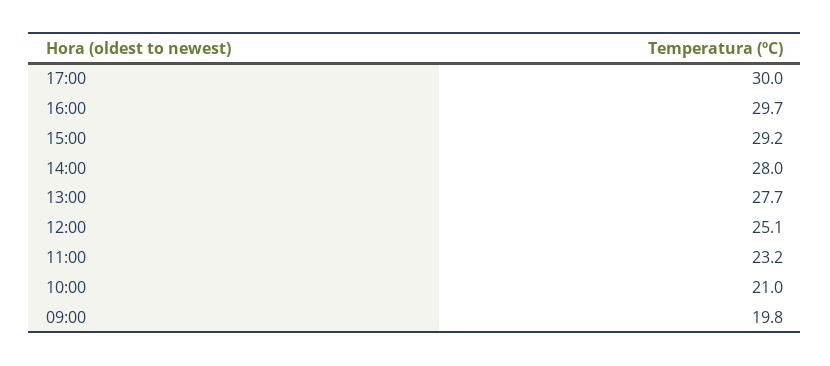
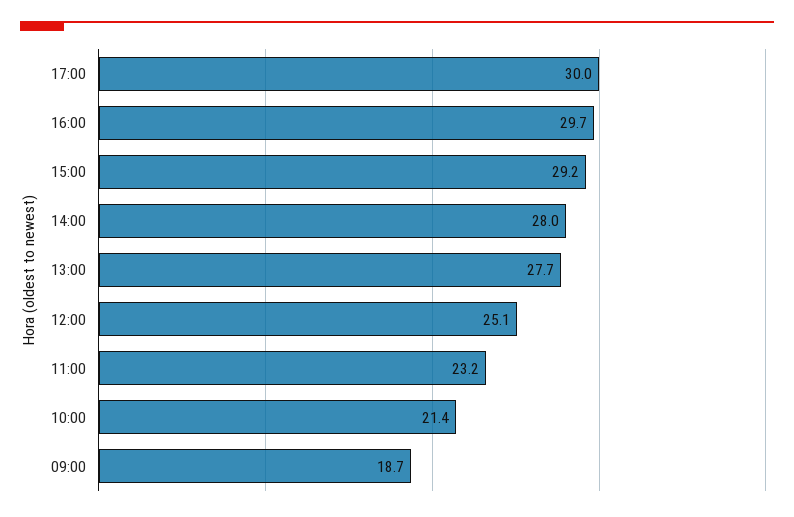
10:00: 21 -> 21.4
09:00: 19.8 -> 18.7

